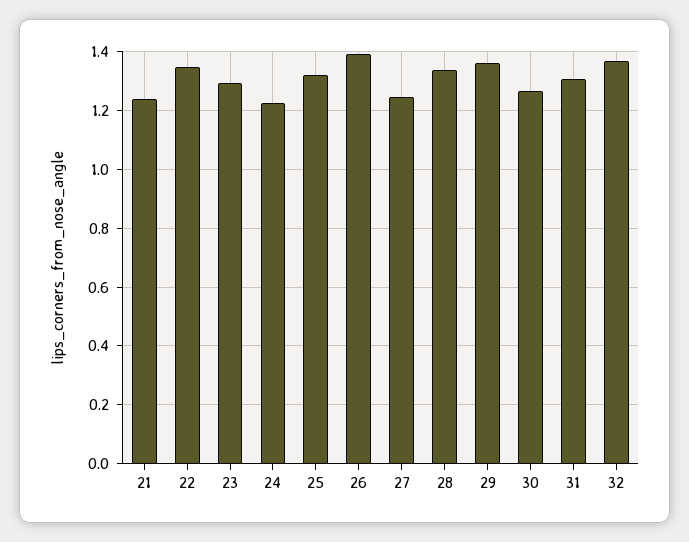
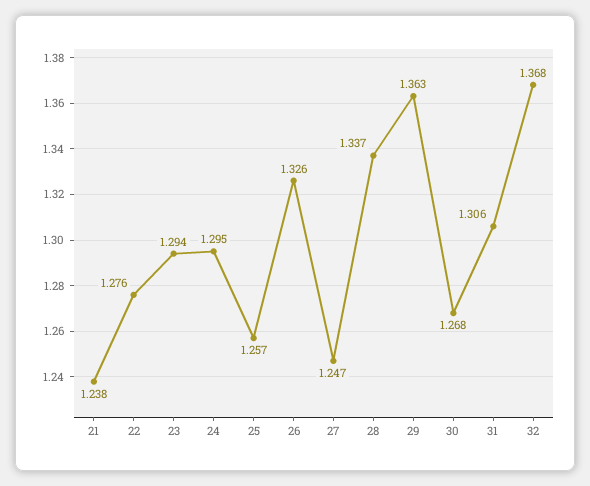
22: 1.35 -> 1.276
24: 1.225 -> 1.295
25: 1.325 -> 1.257
26: 1.4 -> 1.326

